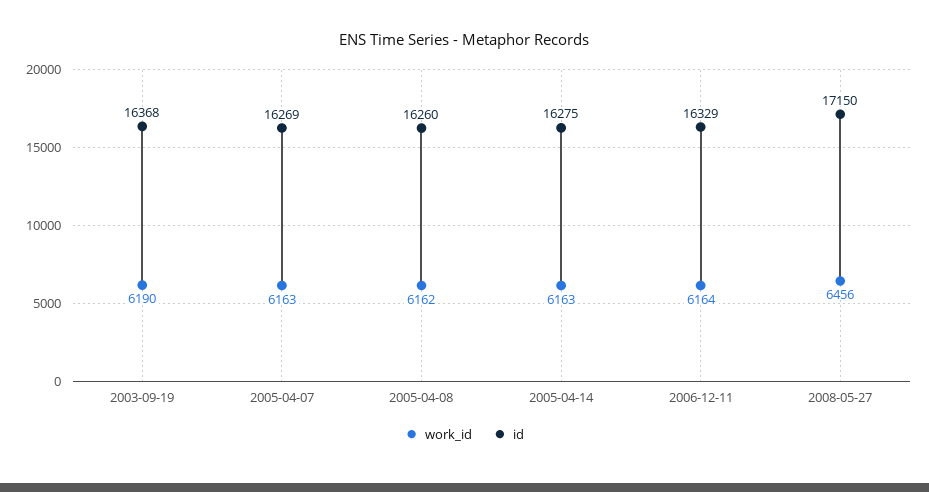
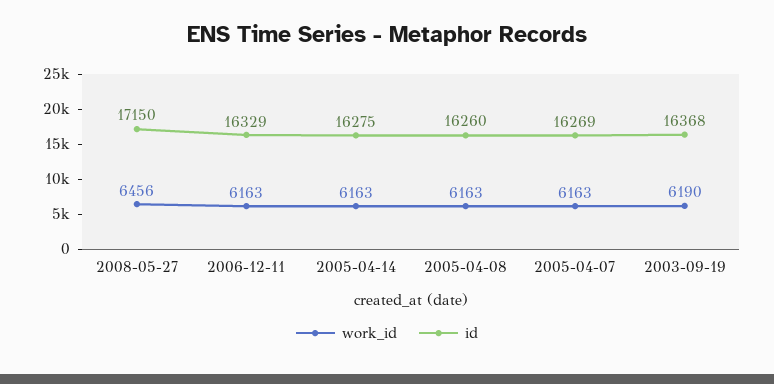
work_id, 2005-04-08: 6162 -> 6163
work_id, 2006-12-11: 6164 -> 6163

